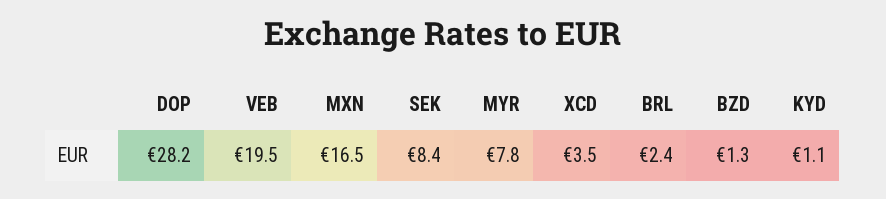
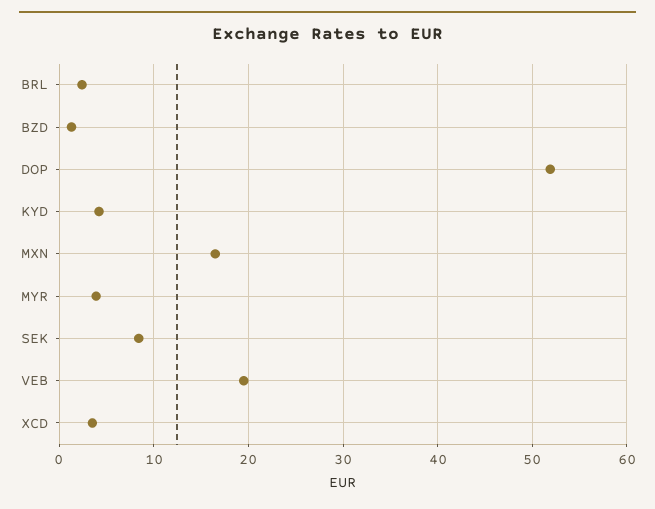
DOP: 28.2 -> 52
MYR: 7.8 -> 4
KYD: 1.1 -> 4

